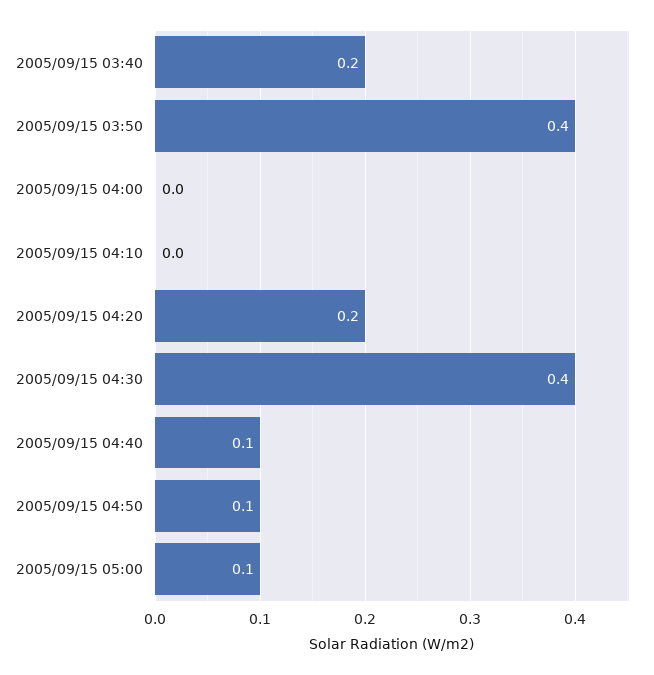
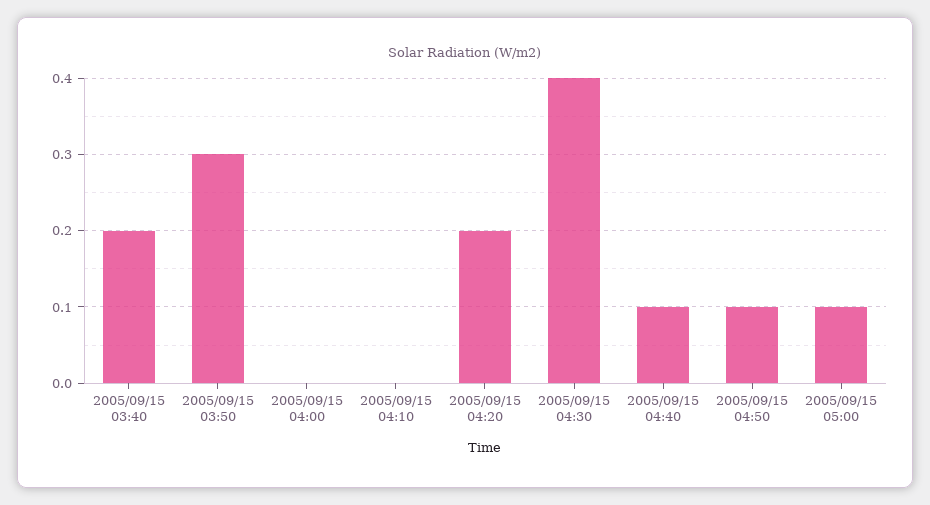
2005/09/15 03:50: 0.4 -> 0.3

